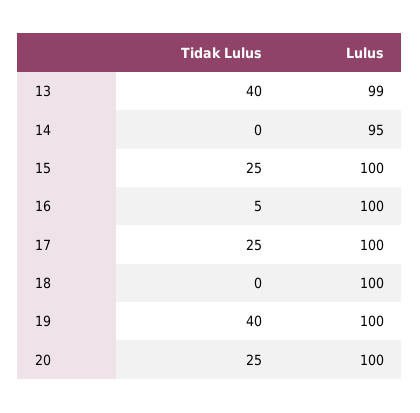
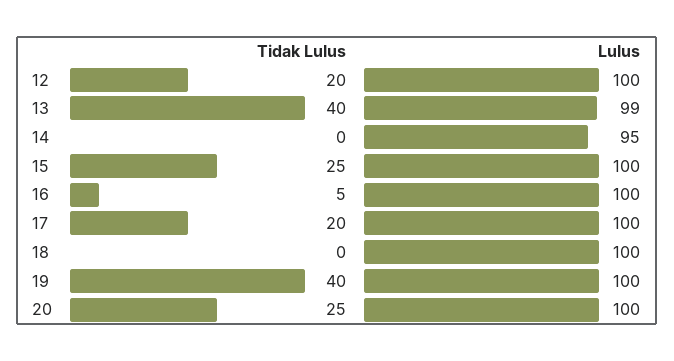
Tidak Lulus, 17: 25 -> 20
Tidak Lulus, 12: none -> 20
Lulus, 12: none -> 100

